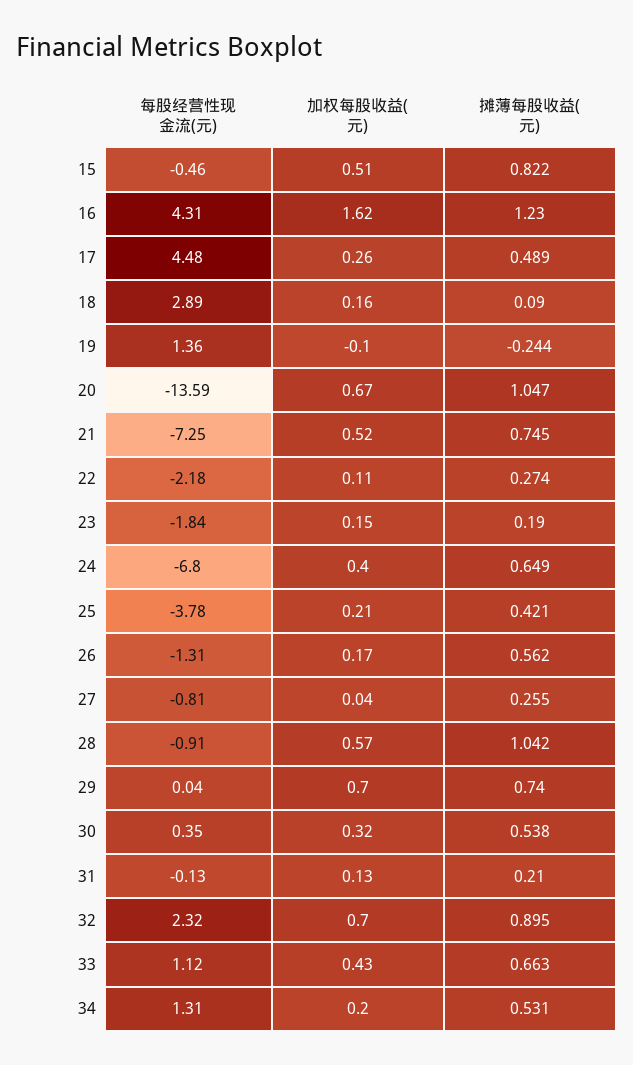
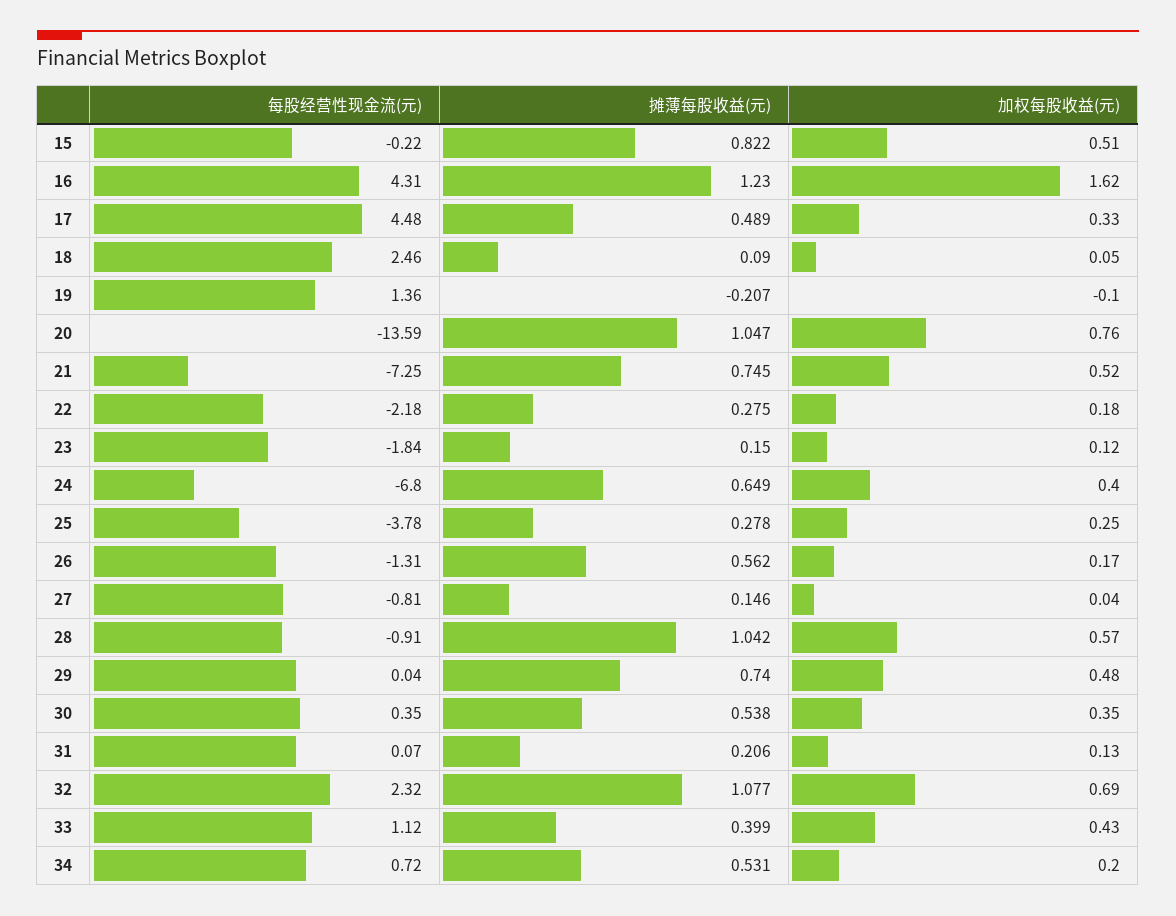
每股经营性现金流(元), 15: -0.46 -> -0.22
加权每股收益(元), 17: 0.26 -> 0.33
每股经营性现金流(元), 18: 2.89 -> 2.46
加权每股收益(元), 18: 0.16 -> 0.05
摊薄每股收益(元), 19: -0.244 -> -0.207
加权每股收益(元), 20: 0.67 -> 0.76
加权每股收益(元), 22: 0.11 -> 0.18
摊薄每股收益(元), 22: 0.274 -> 0.275
加权每股收益(元), 23: 0.15 -> 0.12
摊薄每股收益(元), 23: 0.19 -> 0.15
加权每股收益(元), 25: 0.21 -> 0.25
摊薄每股收益(元), 25: 0.421 -> 0.278
摊薄每股收益(元), 27: 0.255 -> 0.146
加权每股收益(元), 29: 0.7 -> 0.48
加权每股收益(元), 30: 0.32 -> 0.35
每股经营性现金流(元), 31: -0.13 -> 0.07
摊薄每股收益(元), 31: 0.21 -> 0.206
加权每股收益(元), 32: 0.7 -> 0.69
摊薄每股收益(元), 32: 0.895 -> 1.077
摊薄每股收益(元), 33: 0.663 -> 0.399
每股经营性现金流(元), 34: 1.31 -> 0.72

